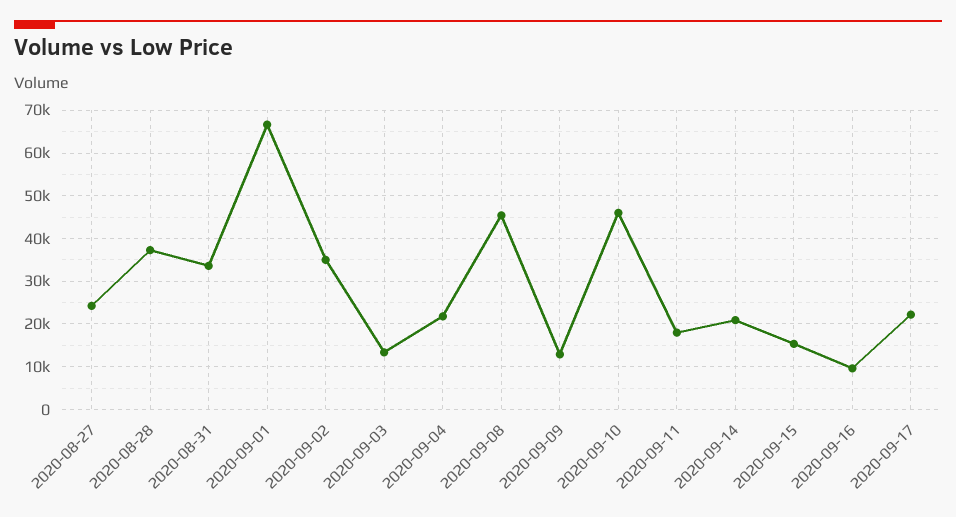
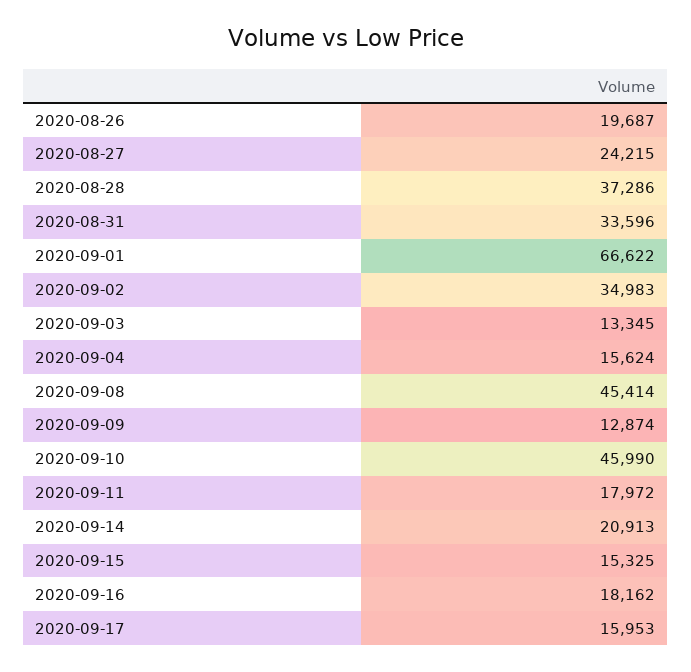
2020-09-04: 22000 -> 15624
2020-09-16: 10000 -> 18162
2020-09-17: 22000 -> 15953
2020-08-26: none -> 19687

